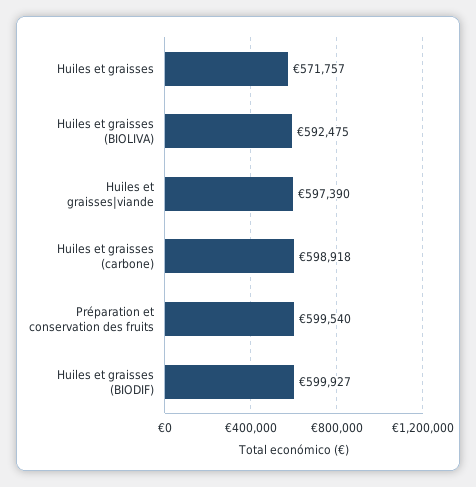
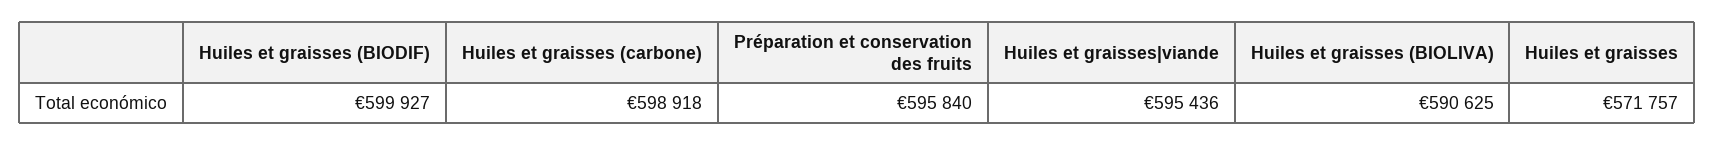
Huiles et graisses (BIOLIVA): 592475 -> 590625
Huiles et graisses|viande: 597390 -> 595436
Préparation et conservation des fruits: 599540 -> 595840

